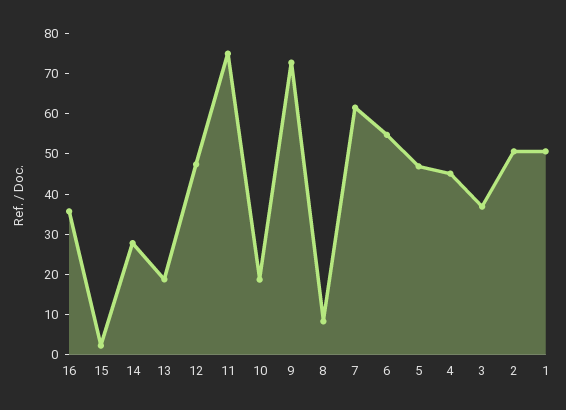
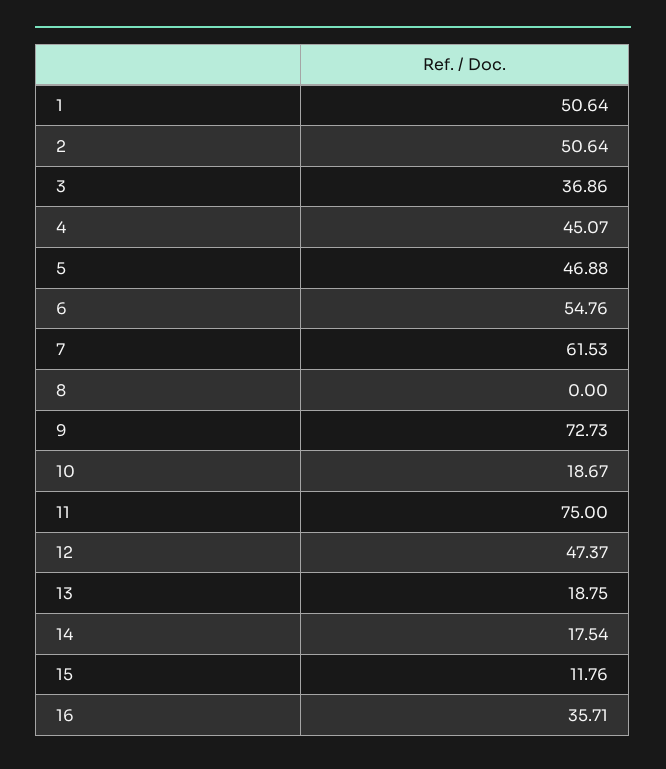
15: 2 -> 11.76
14: 28 -> 17.54
8: 8 -> 0

